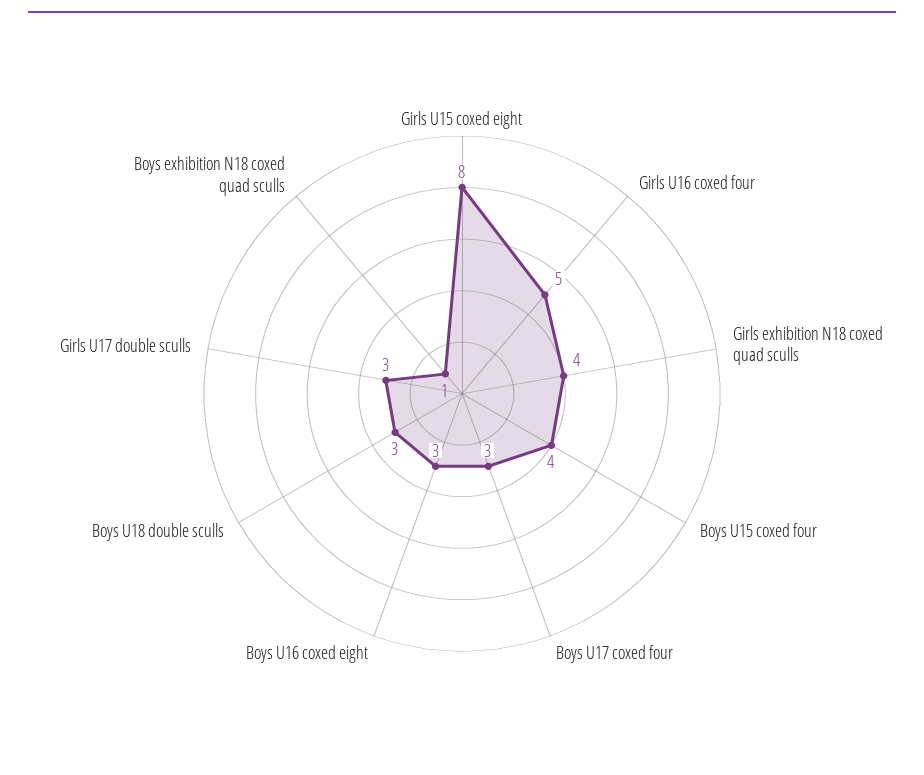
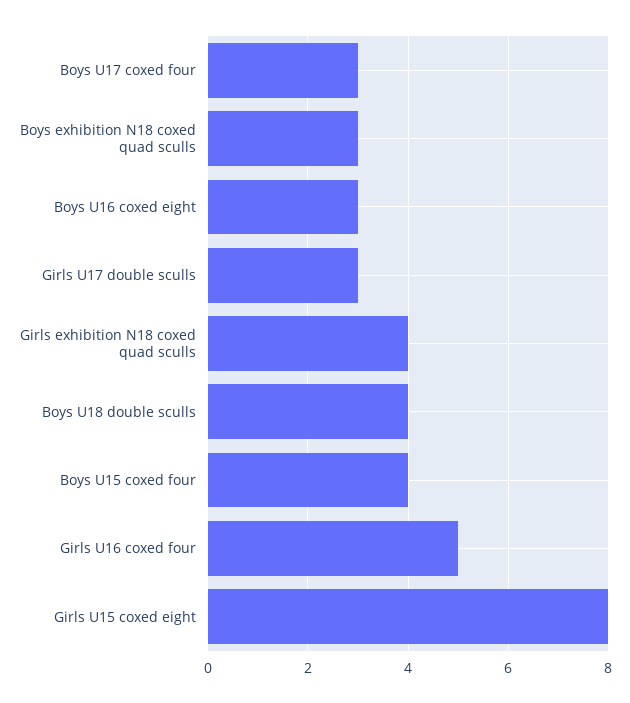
Boys U18 double sculls: 3 -> 4
Boys exhibition N18 coxed quad sculls: 1 -> 3

